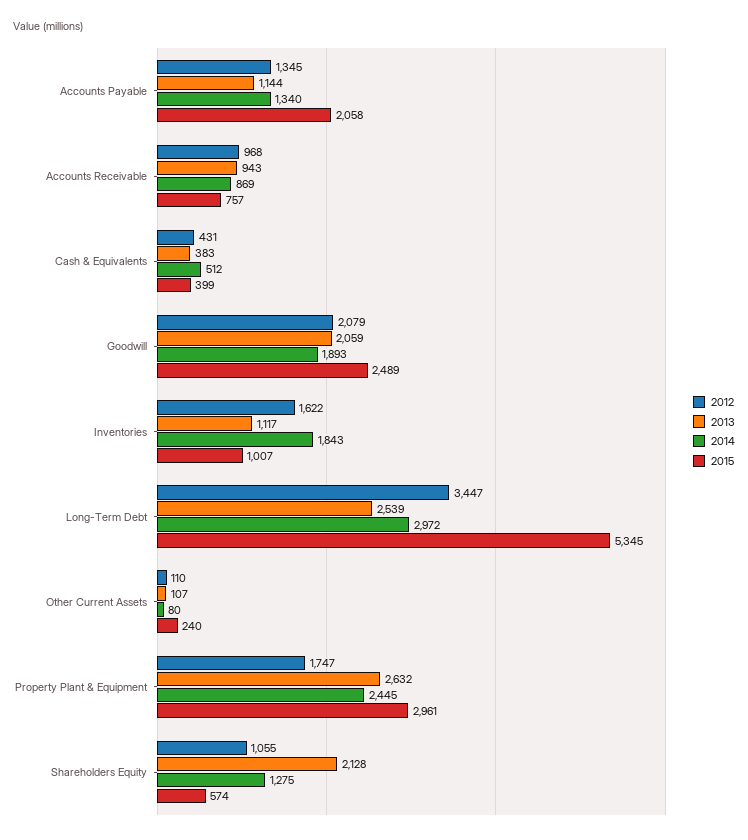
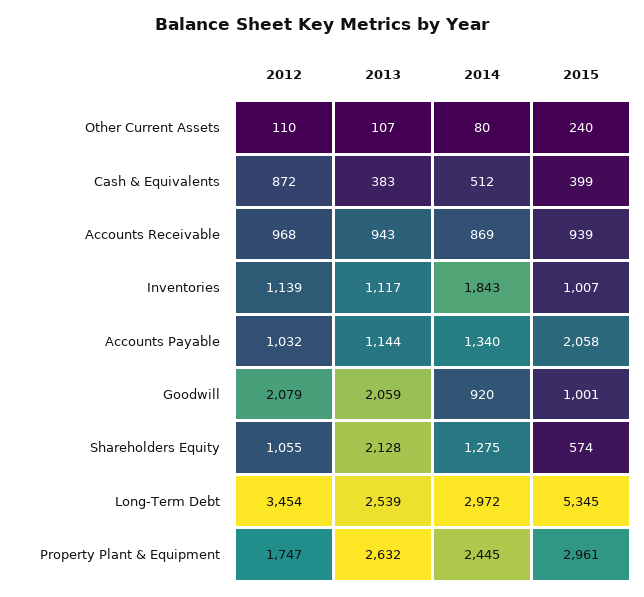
2012, Accounts Payable: 1345 -> 1032
2015, Accounts Receivable: 757 -> 939
2012, Cash & Equivalents: 431 -> 872
2014, Goodwill: 1893 -> 920
2015, Goodwill: 2489 -> 1001
2012, Inventories: 1622 -> 1139
2012, Long-Term Debt: 3447 -> 3454

